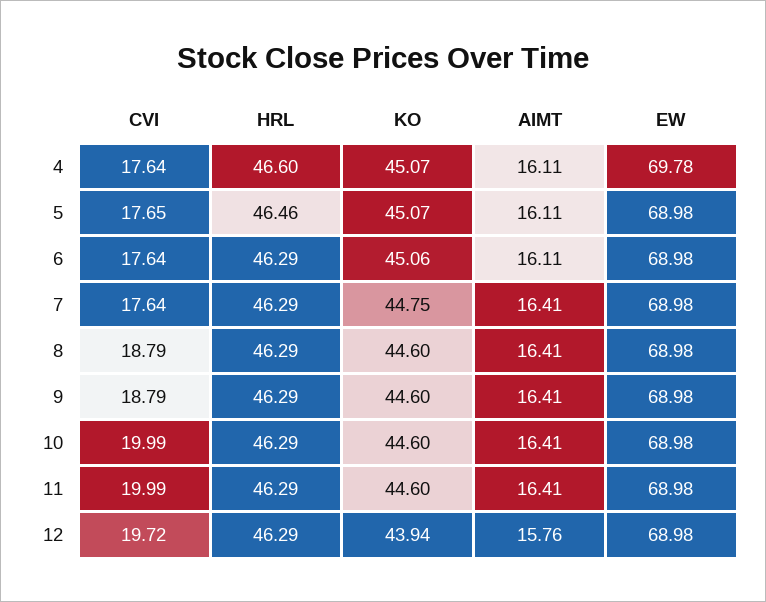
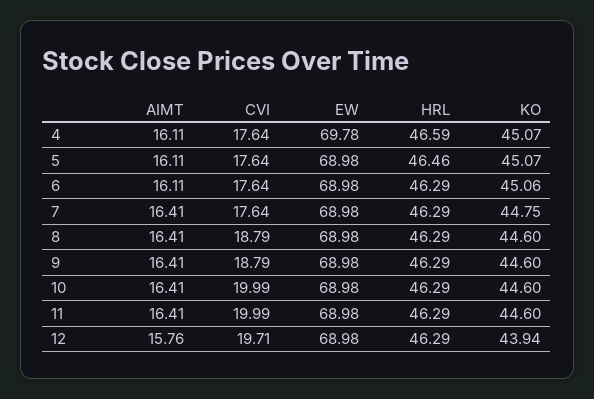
HRL, 4: 46.6 -> 46.59
CVI, 5: 17.65 -> 17.64
CVI, 12: 19.72 -> 19.71

